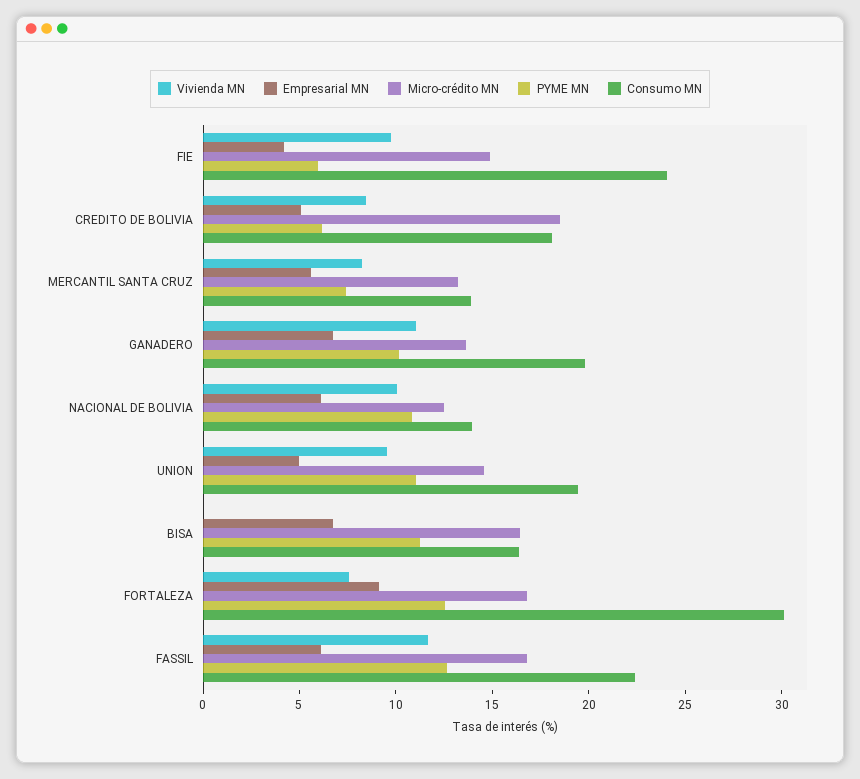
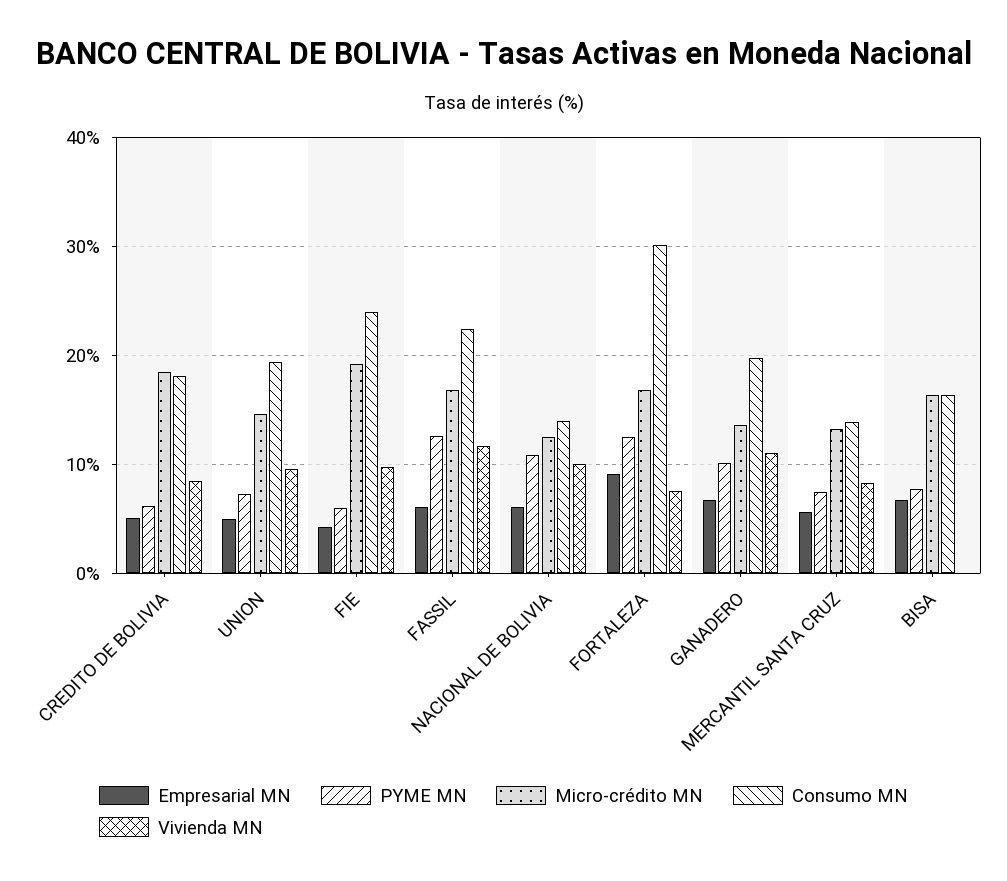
Micro-crédito MN, FIE: 15 -> 19
PYME MN, UNION: 11 -> 7
PYME MN, BISA: 11 -> 8

